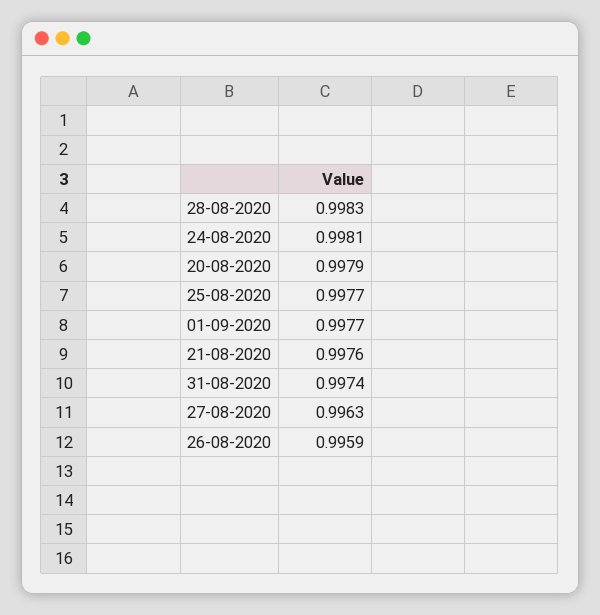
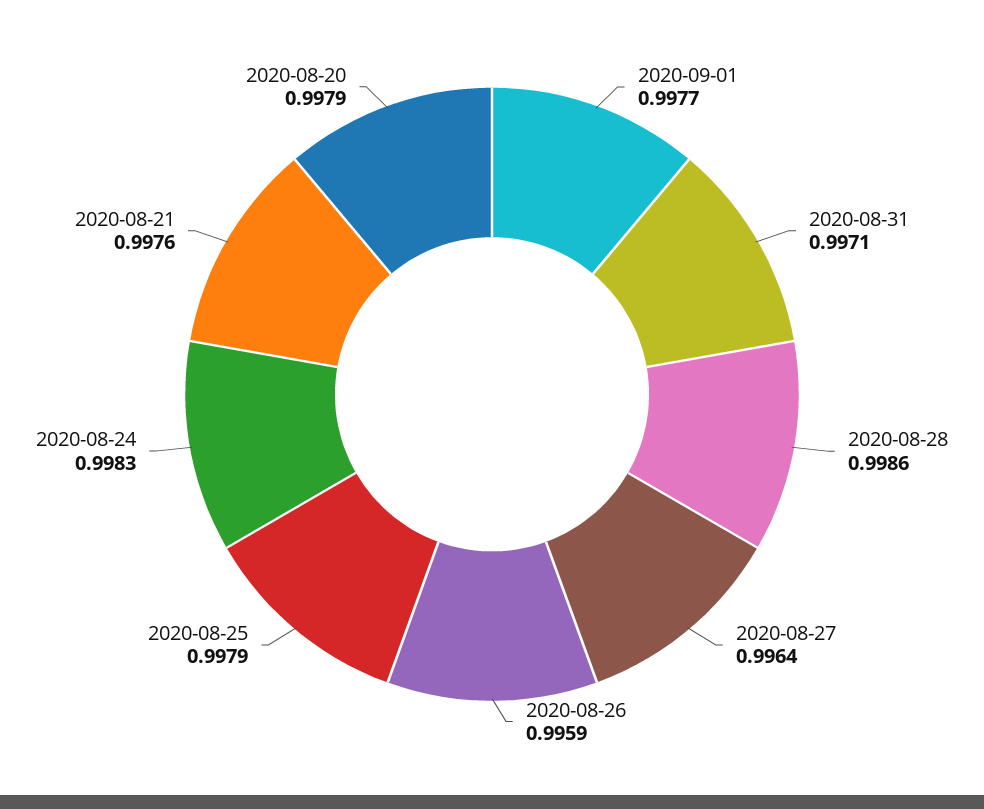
28-08-2020: 0.9983 -> 0.9986
24-08-2020: 0.9981 -> 0.9983
25-08-2020: 0.9977 -> 0.9979
31-08-2020: 0.9974 -> 0.9971
27-08-2020: 0.9963 -> 0.9964

